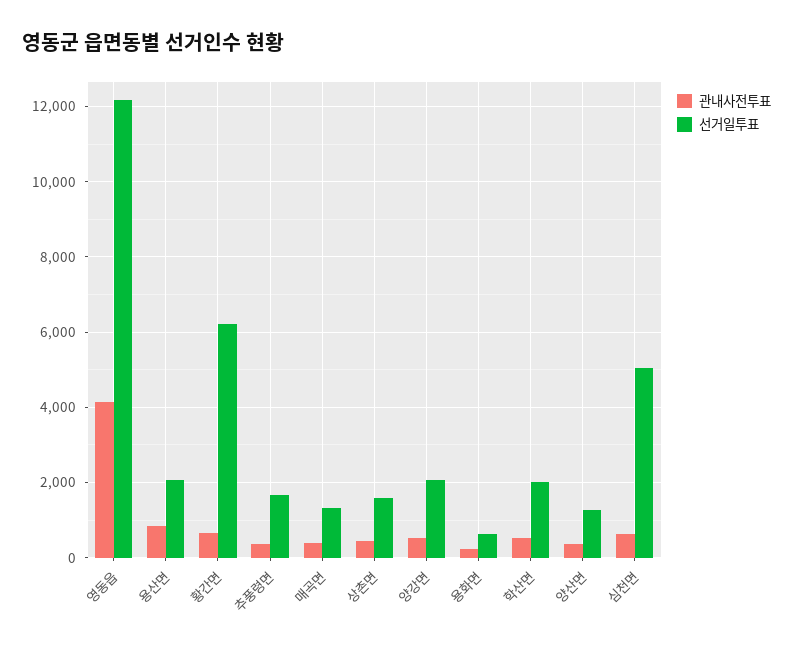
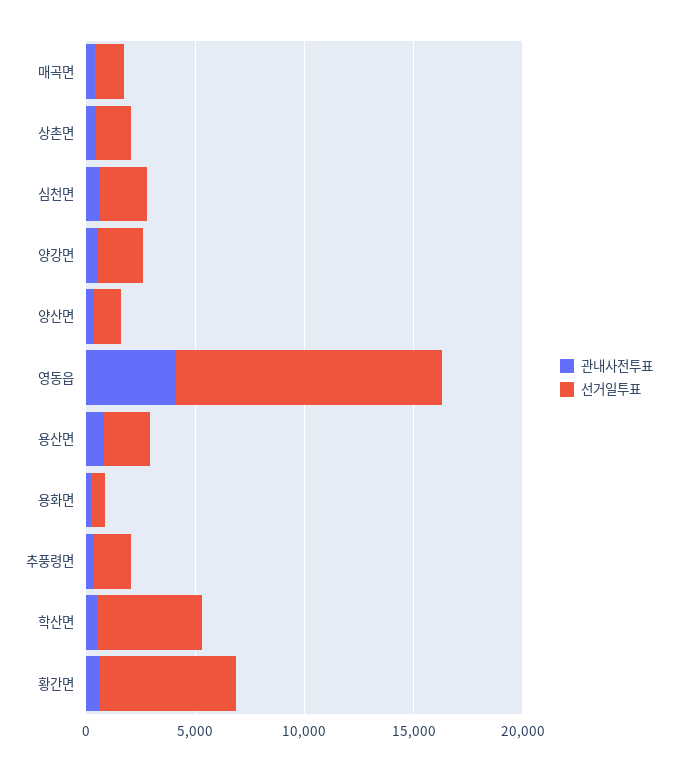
선거일투표, 학산면: 2000 -> 5000
선거일투표, 심천면: 5000 -> 2000

